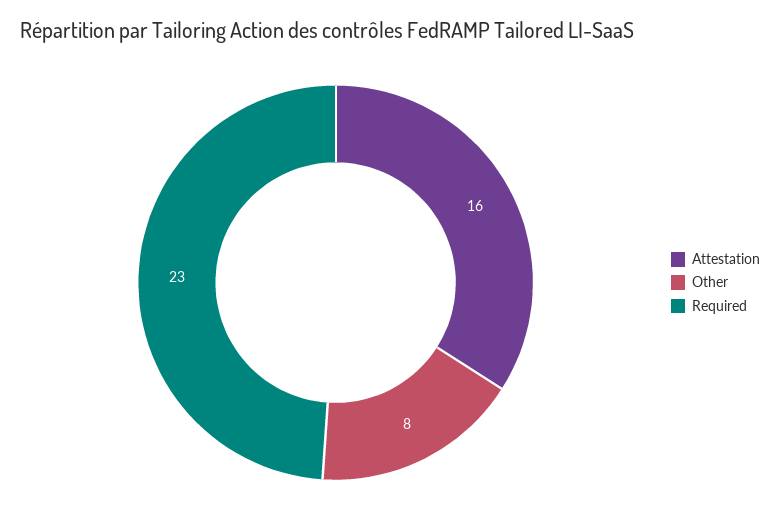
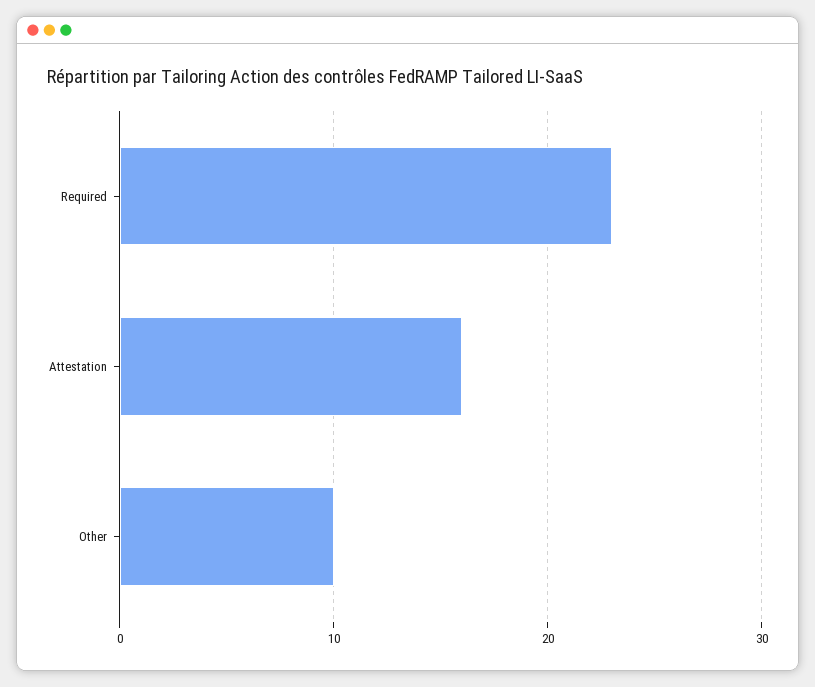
Other: 8 -> 10

